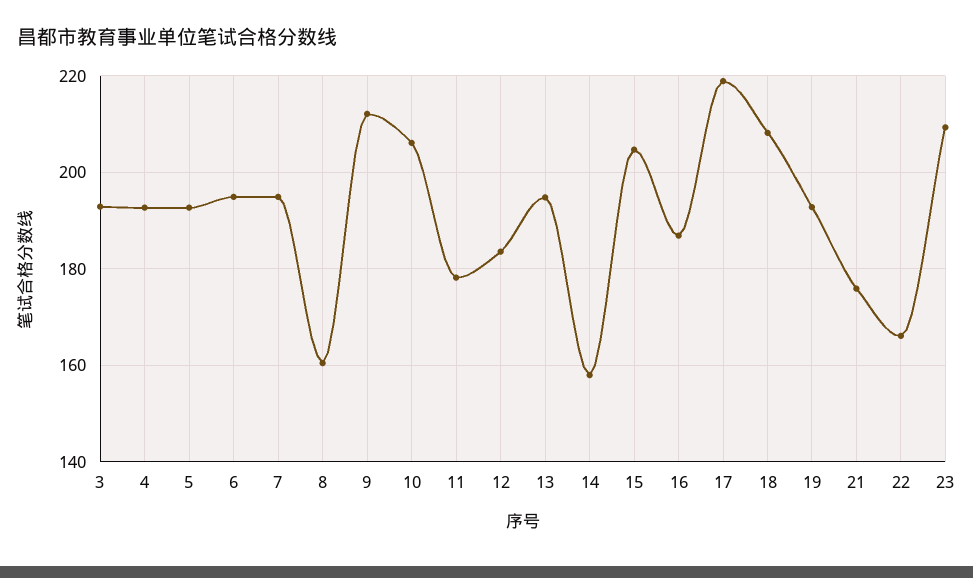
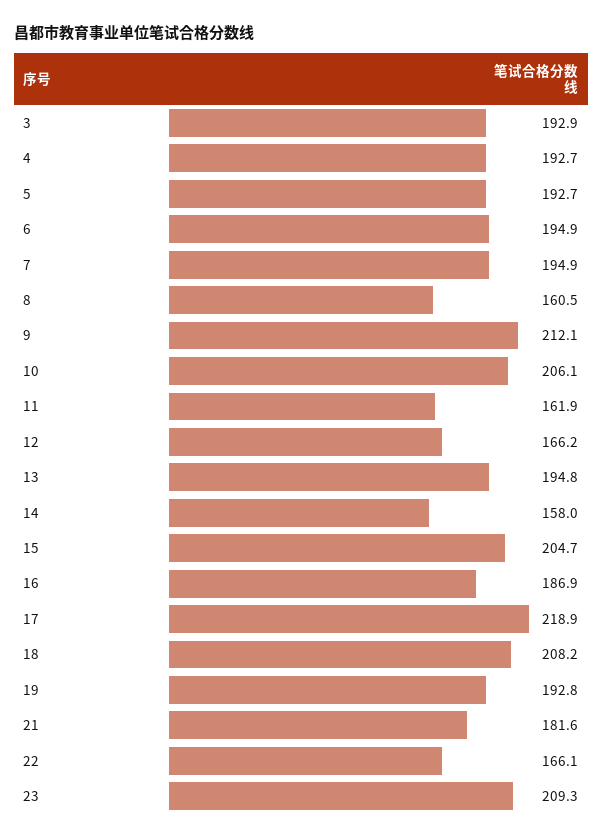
11: 178 -> 161.9
12: 184 -> 166.2
21: 176 -> 181.6

